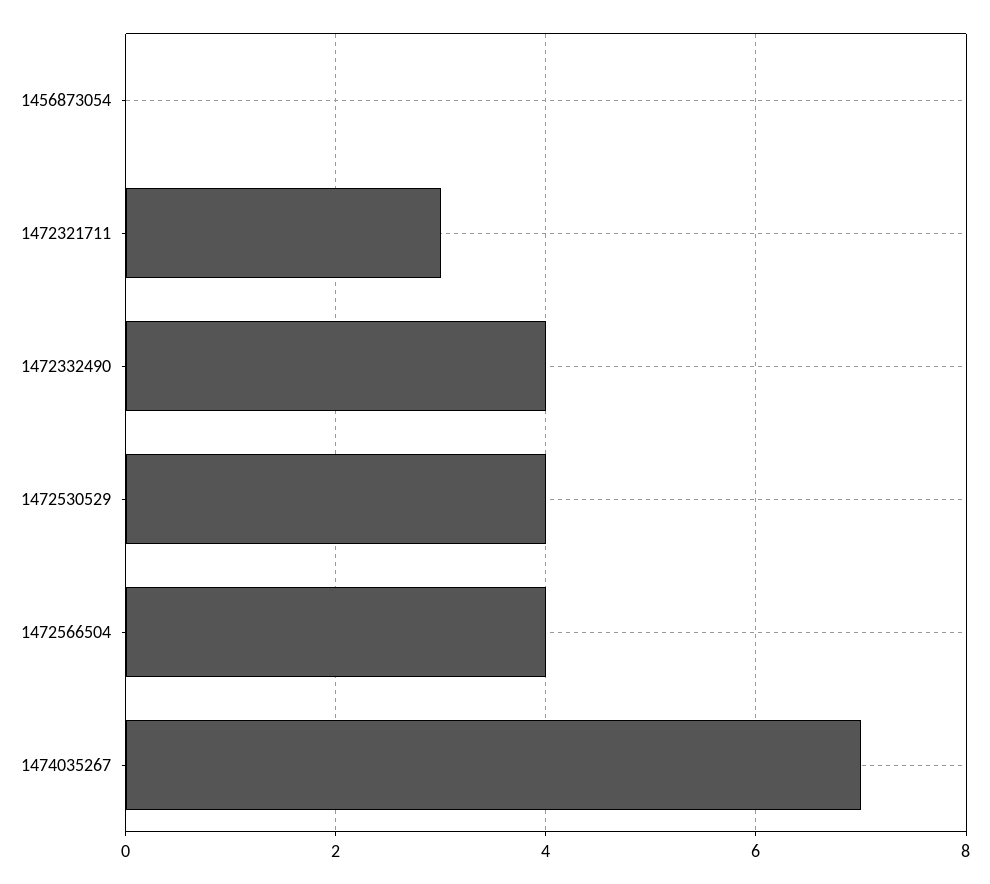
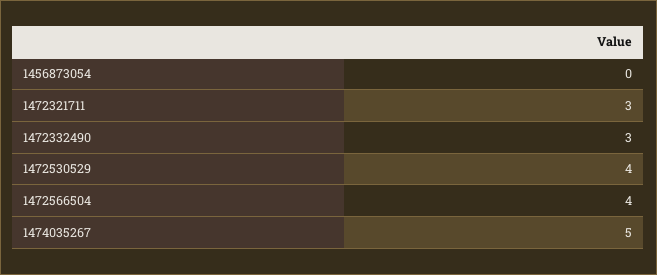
1472332490: 4 -> 3
1474035267: 7 -> 5

